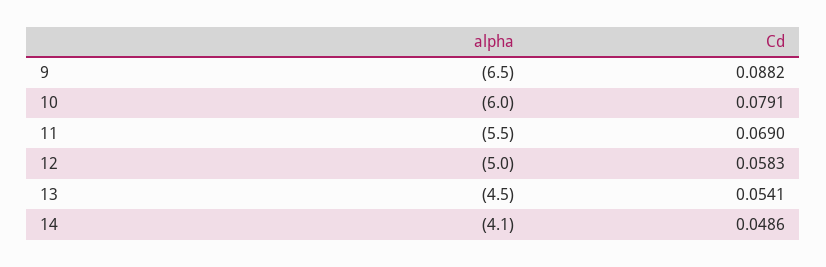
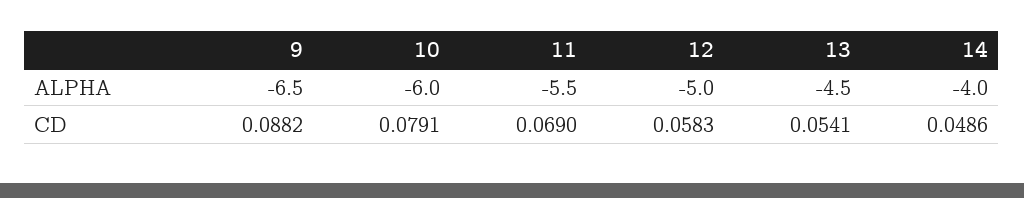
alpha, 14: -4.1 -> -4

